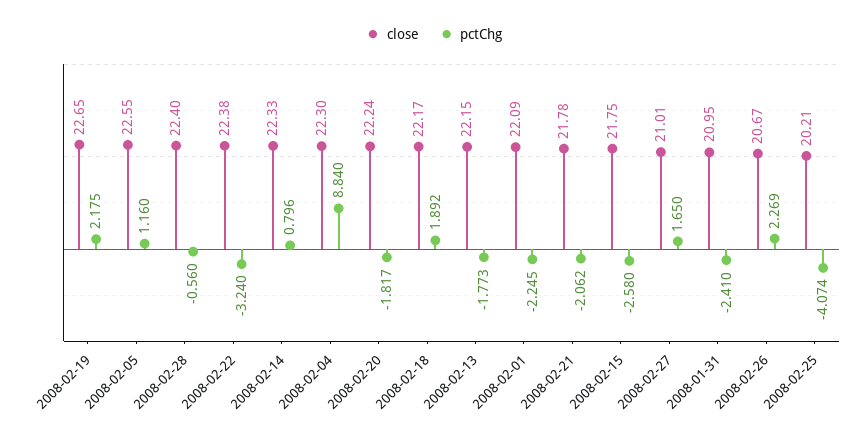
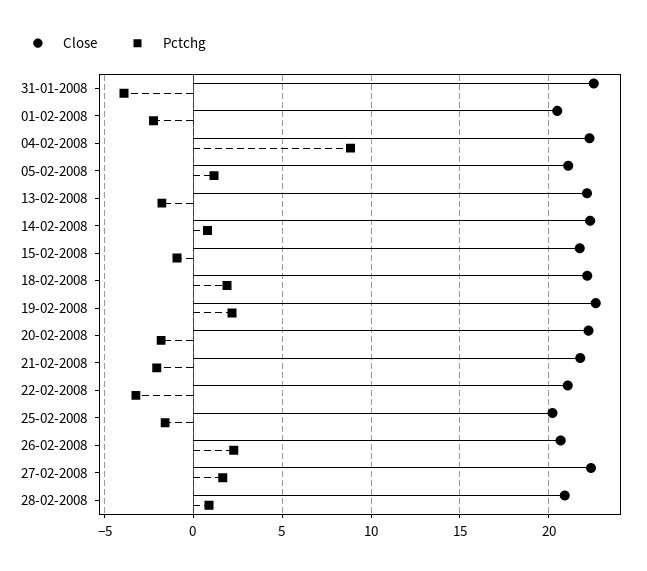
close, 2008-02-05: 22.55 -> 21
close, 2008-02-28: 22.4 -> 21
pctChg, 2008-02-28: -0.56 -> 1
close, 2008-02-22: 22.38 -> 21
close, 2008-02-01: 22.09 -> 20.5
pctChg, 2008-02-15: -2.58 -> -1
close, 2008-02-27: 21.01 -> 22.5
close, 2008-01-31: 20.95 -> 22.5
pctChg, 2008-01-31: -2.41 -> -4
pctChg, 2008-02-25: -4.074 -> -1.5

